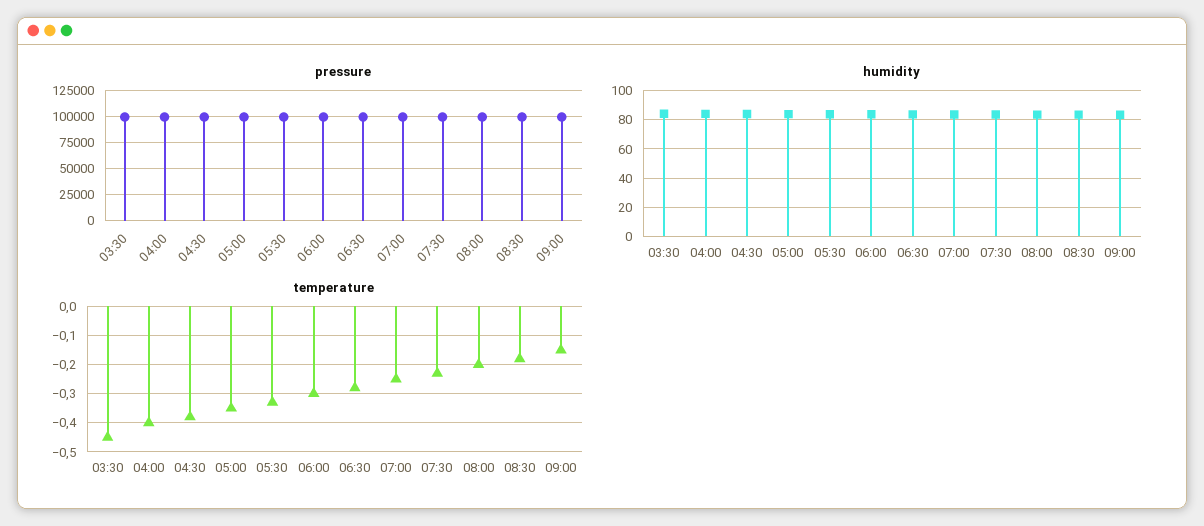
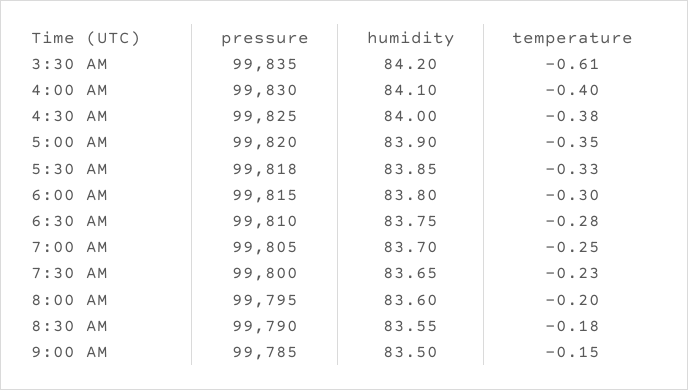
temperature, 03:30: -0.45 -> -0.61

